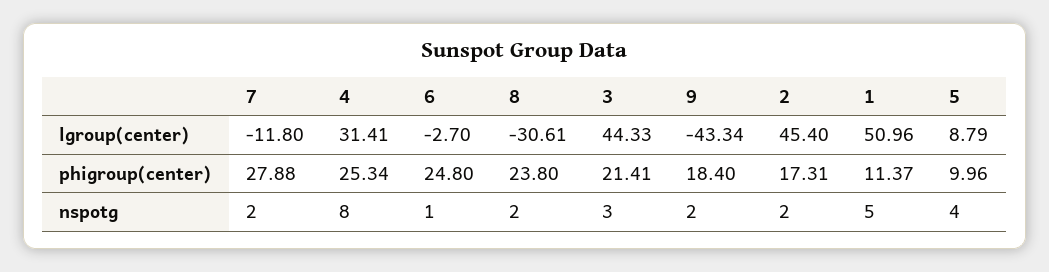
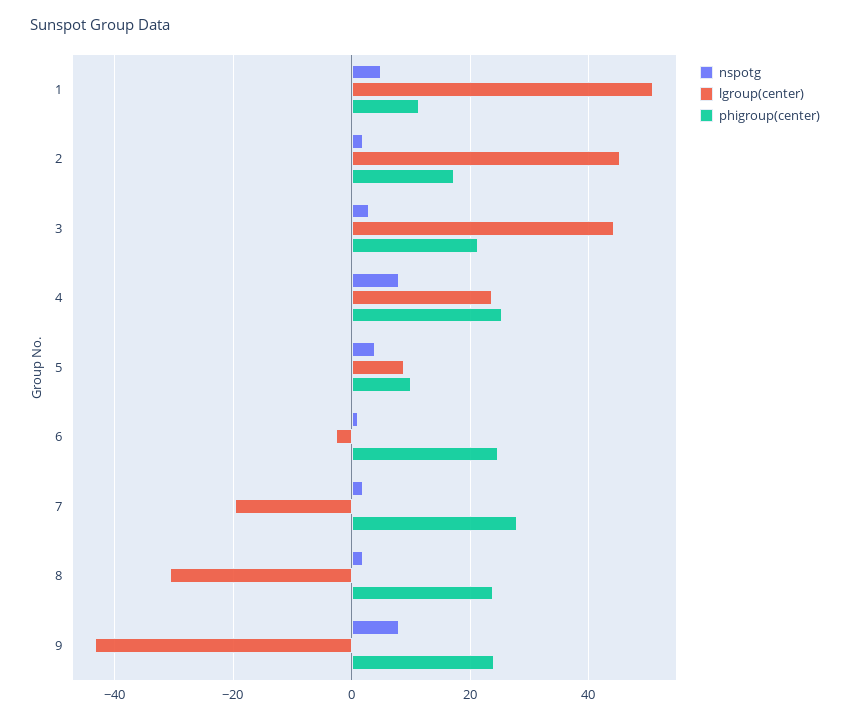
lgroup(center), 7: -11.8 -> -20
lgroup(center), 4: 31.41 -> 24
phigroup(center), 9: 18.4 -> 24
nspotg, 9: 2 -> 8

